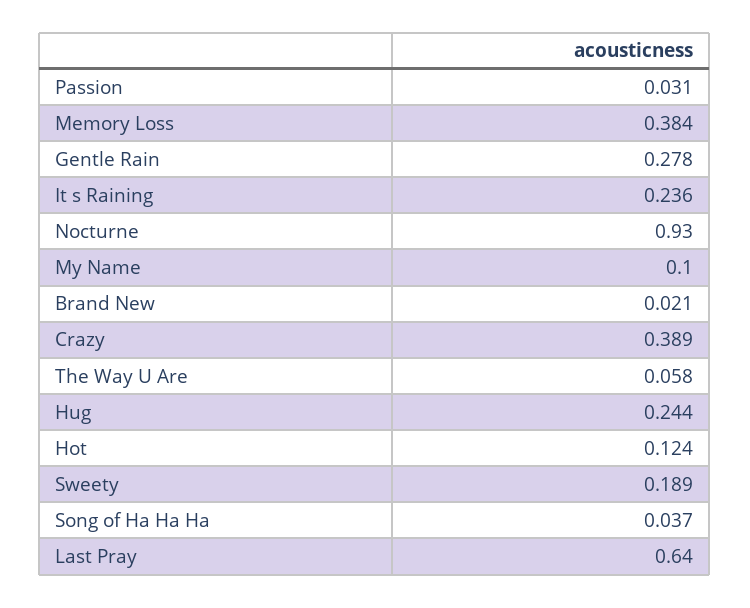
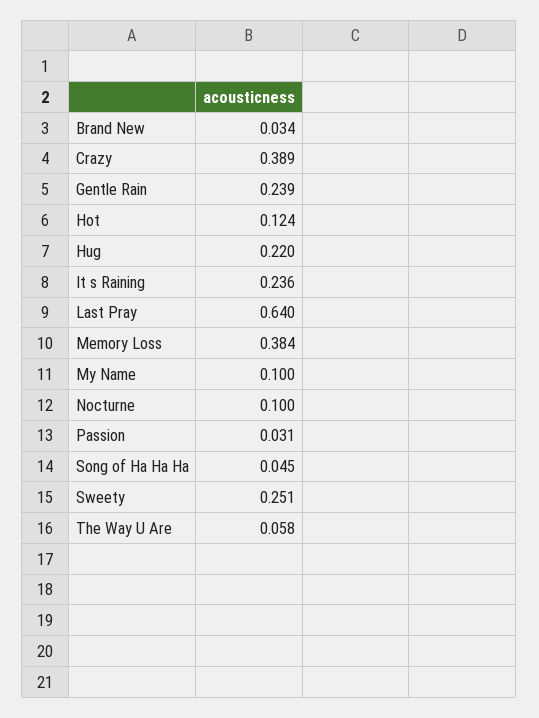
Gentle Rain: 0.278 -> 0.239
Nocturne: 0.93 -> 0.1
Brand New: 0.021 -> 0.034
Hug: 0.244 -> 0.22
Sweety: 0.189 -> 0.251
Song of Ha Ha Ha: 0.037 -> 0.045

